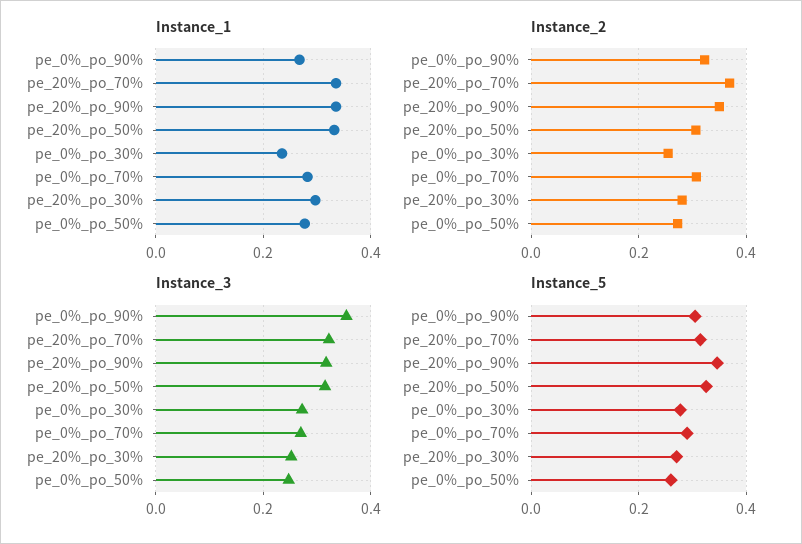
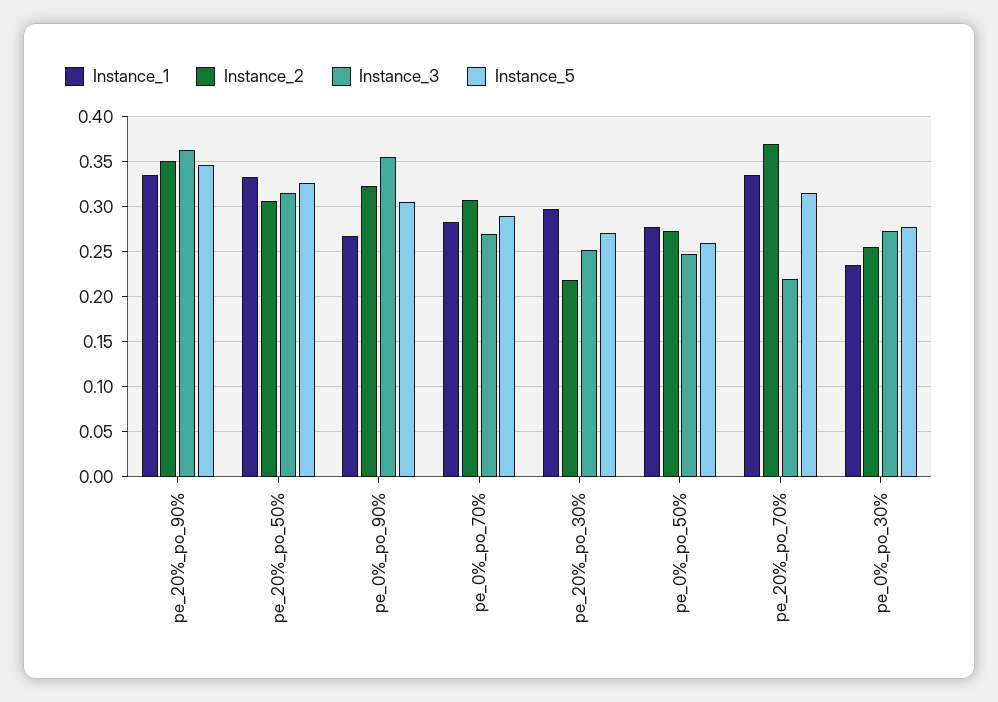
Instance_2, pe_20%_po_30%: 0.28 -> 0.22
Instance_3, pe_20%_po_70%: 0.32 -> 0.22
Instance_3, pe_20%_po_90%: 0.32 -> 0.36

